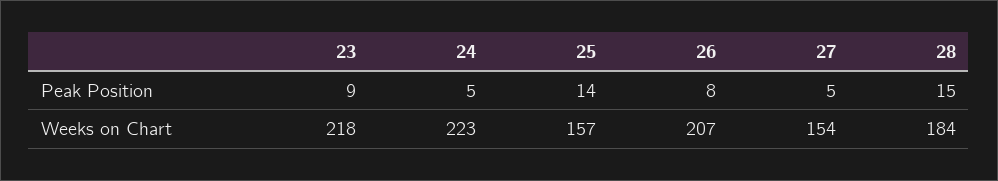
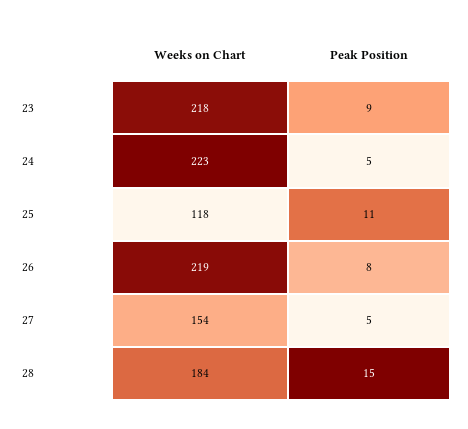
25, Peak Position: 14 -> 11
25, Weeks on Chart: 157 -> 118
26, Weeks on Chart: 207 -> 219

